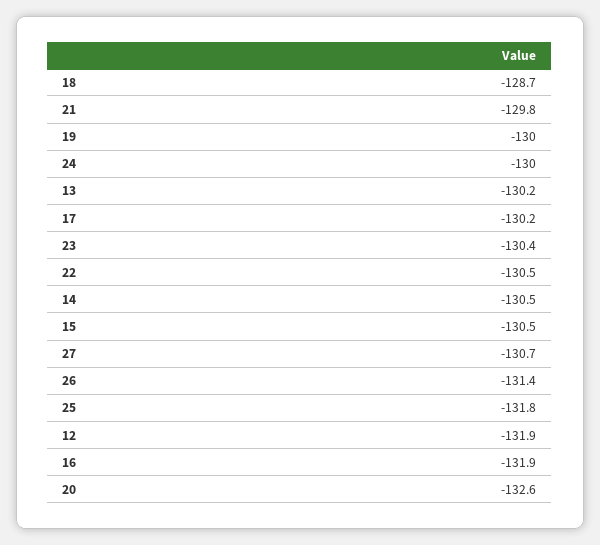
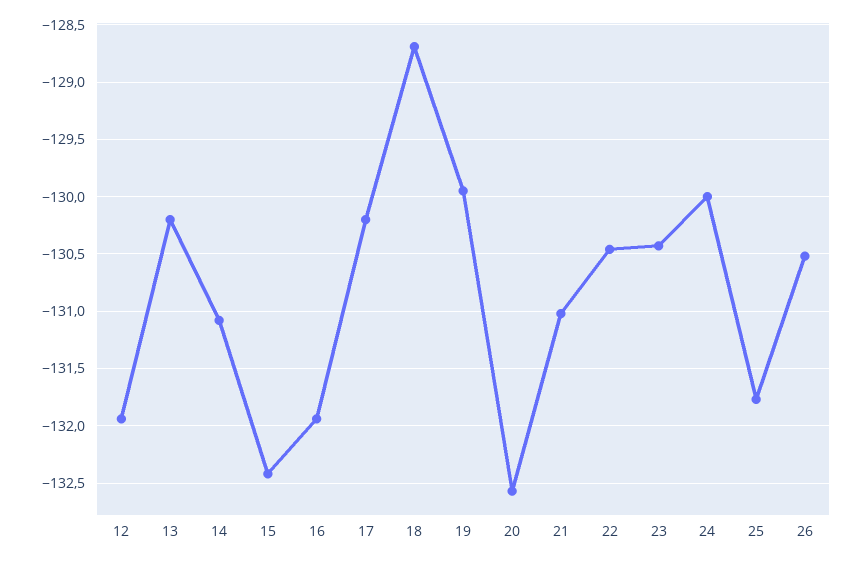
21: -129.8 -> -131
14: -130.5 -> -131.1
15: -130.5 -> -132.4
27: -130.7 -> none
26: -131.4 -> -130.5

